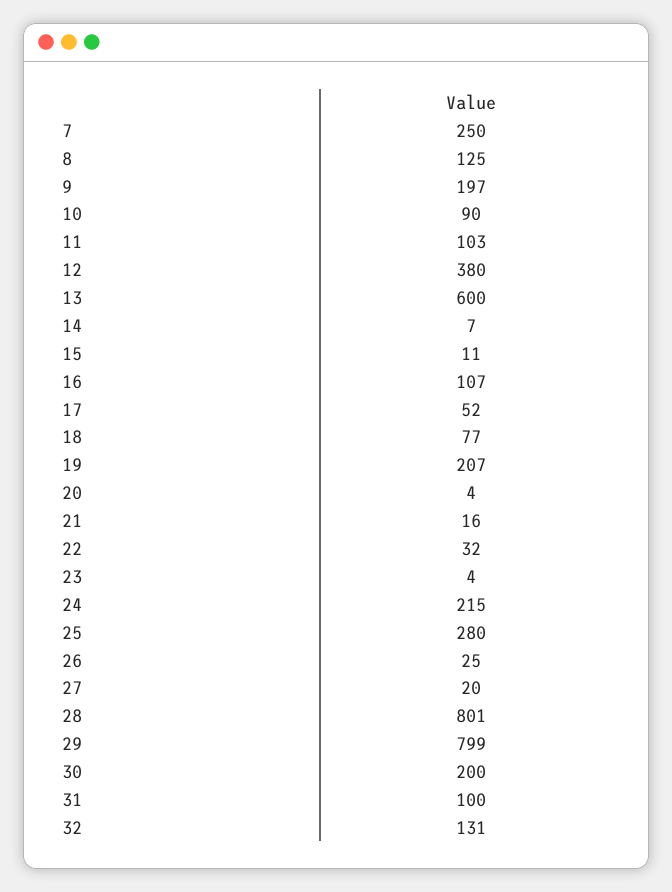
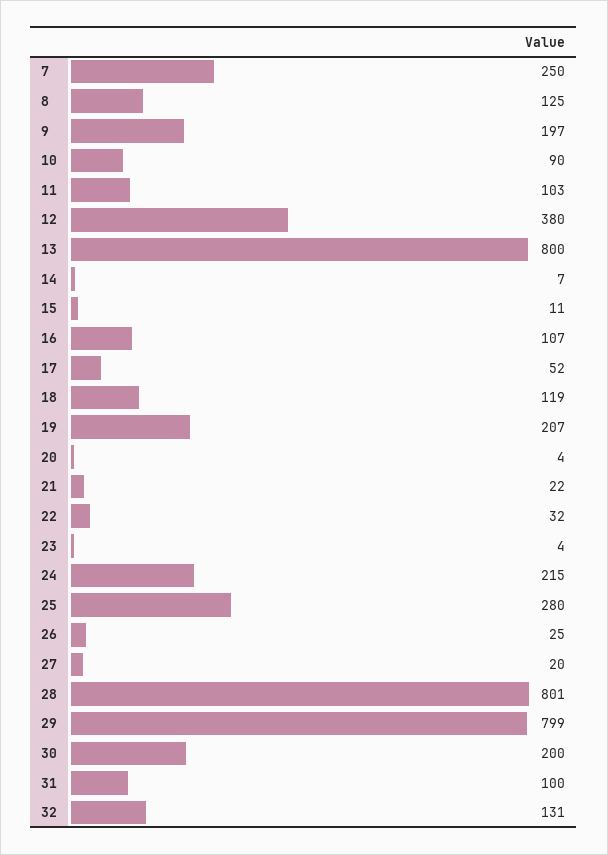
13: 600 -> 800
18: 77 -> 119
21: 16 -> 22

